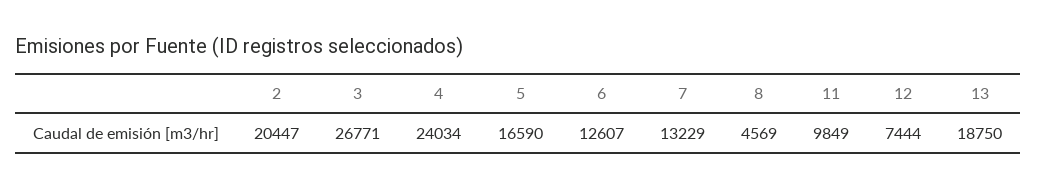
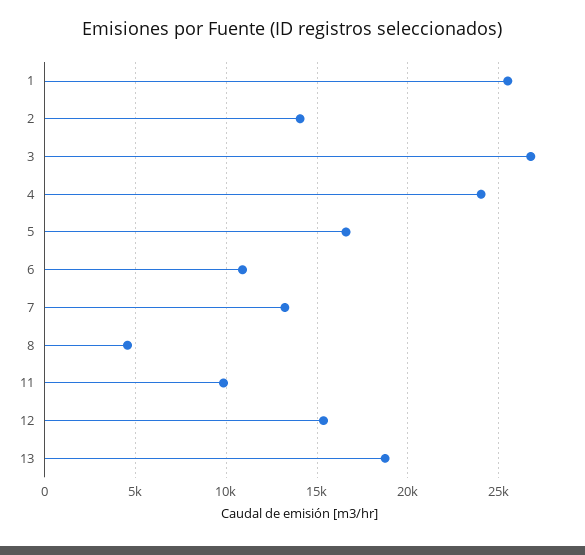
2: 20447 -> 14000
6: 12607 -> 11000
12: 7444 -> 15500
1: none -> 25500

